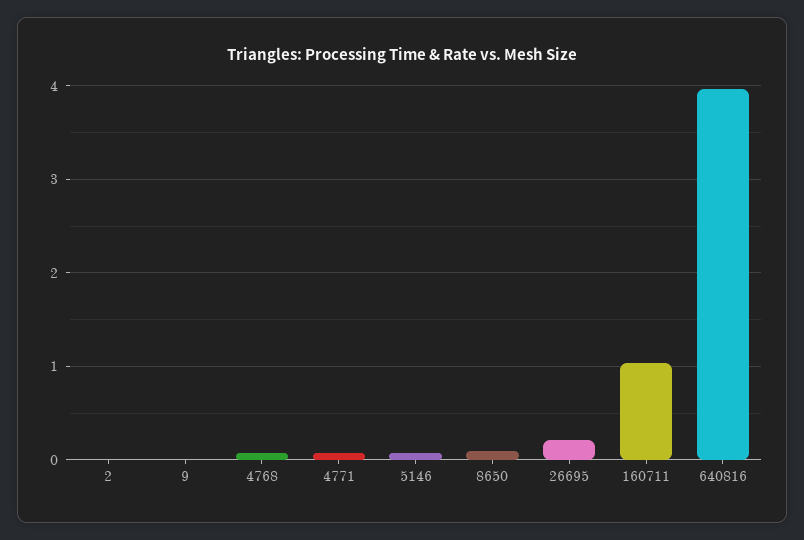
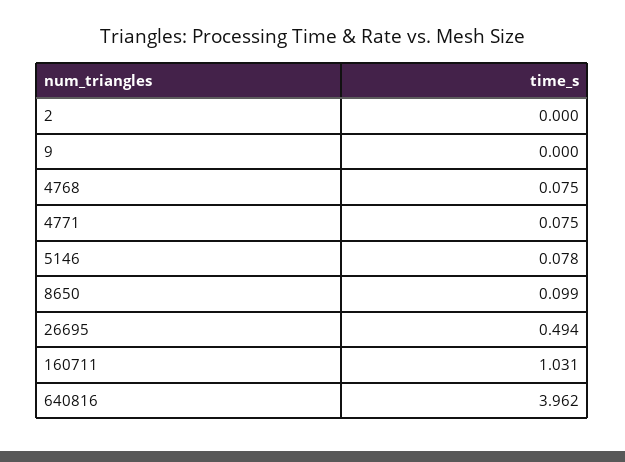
26695: 0.2 -> 0.494

